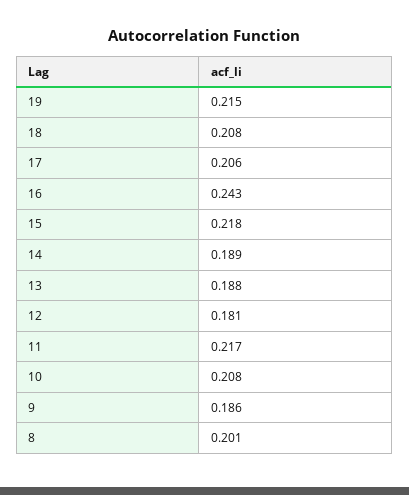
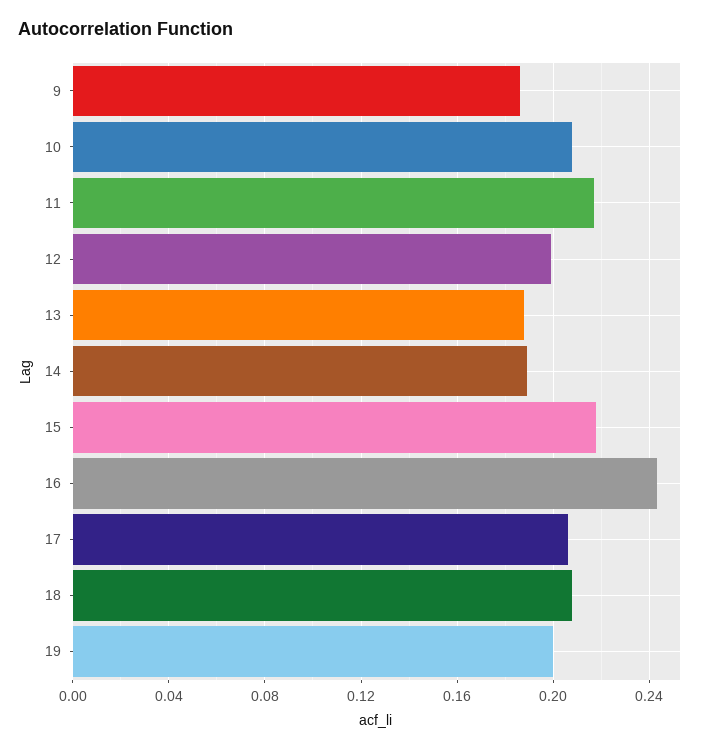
19: 0.215 -> 0.2
12: 0.181 -> 0.2
8: 0.201 -> none

